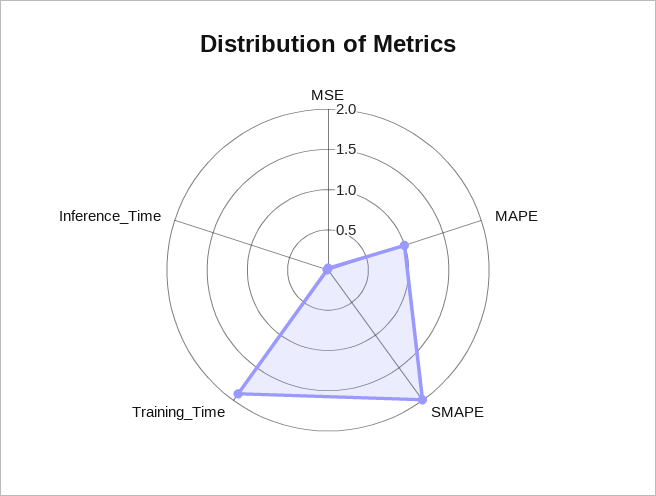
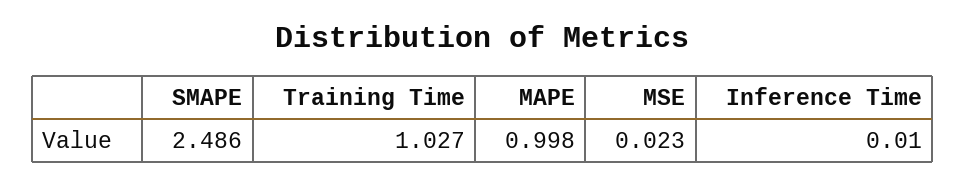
SMAPE: 2 -> 2.486
Training_Time: 1.9 -> 1.027

